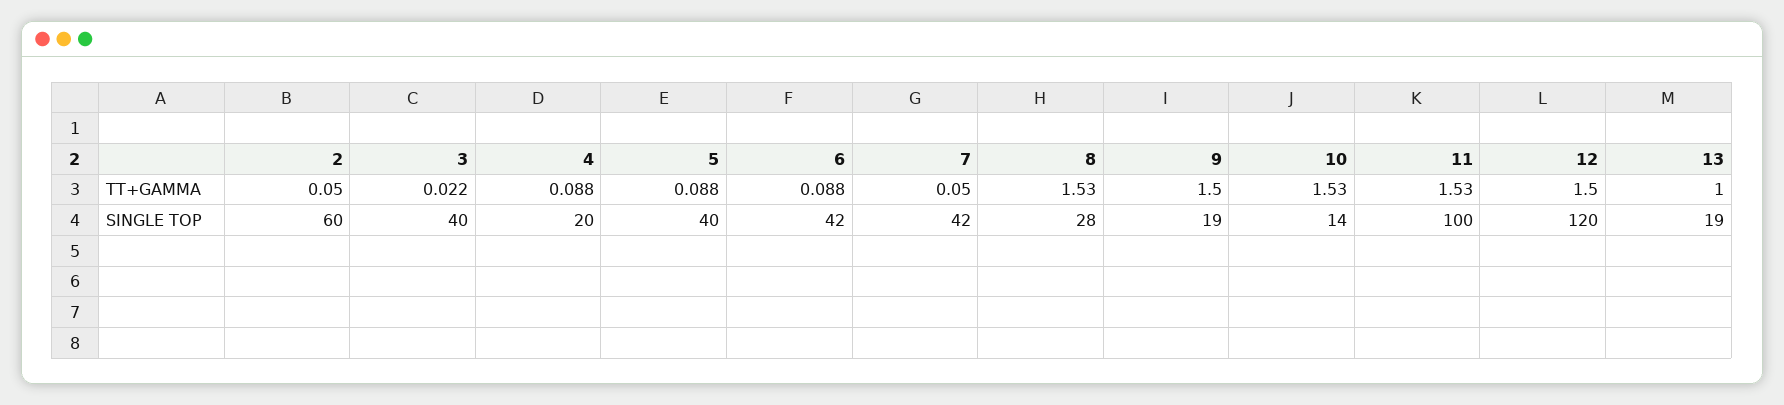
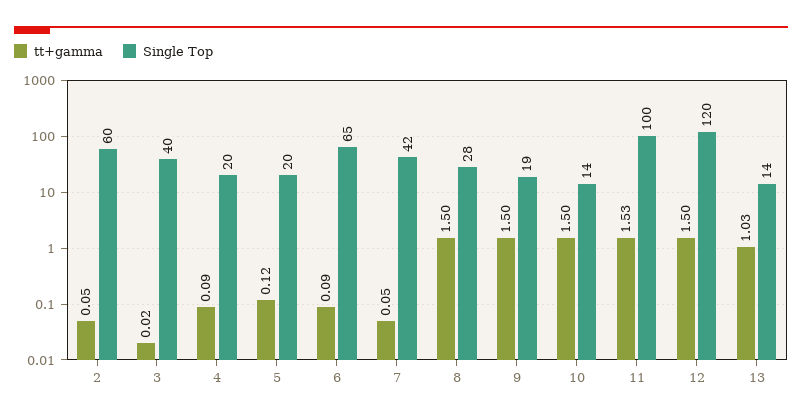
TT+GAMMA, 5: 0.088 -> 0.12
TT+GAMMA, 8: 1.53 -> 1.5
TT+GAMMA, 10: 1.53 -> 1.5
TT+GAMMA, 13: 1 -> 1.03
SINGLE TOP, 5: 40 -> 20
SINGLE TOP, 6: 42 -> 65
SINGLE TOP, 13: 19 -> 14

